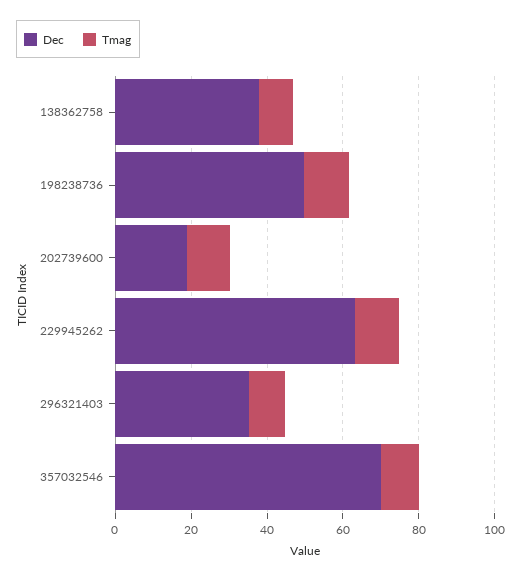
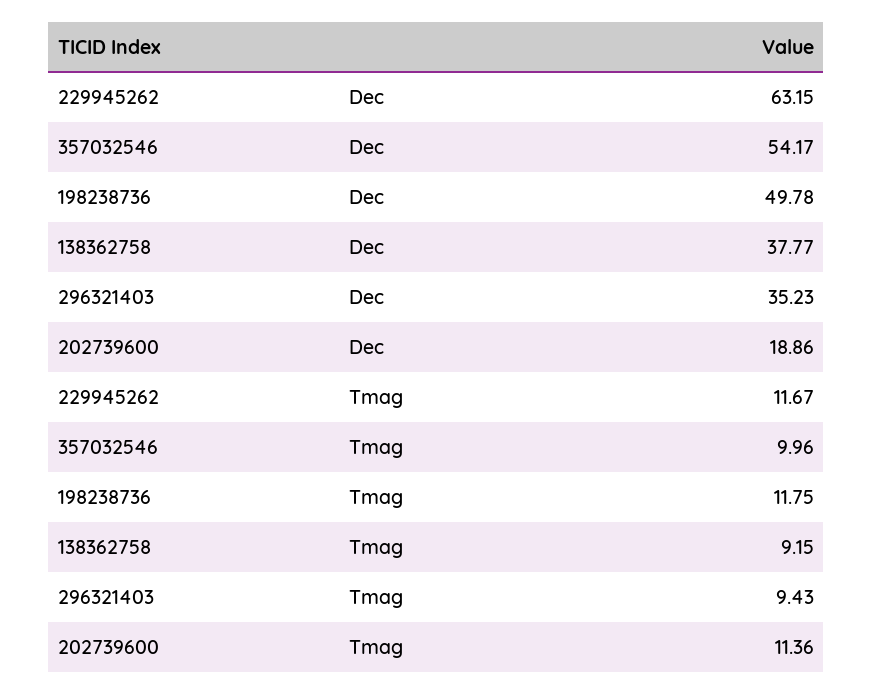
Dec, 357032546: 70 -> 54.17

